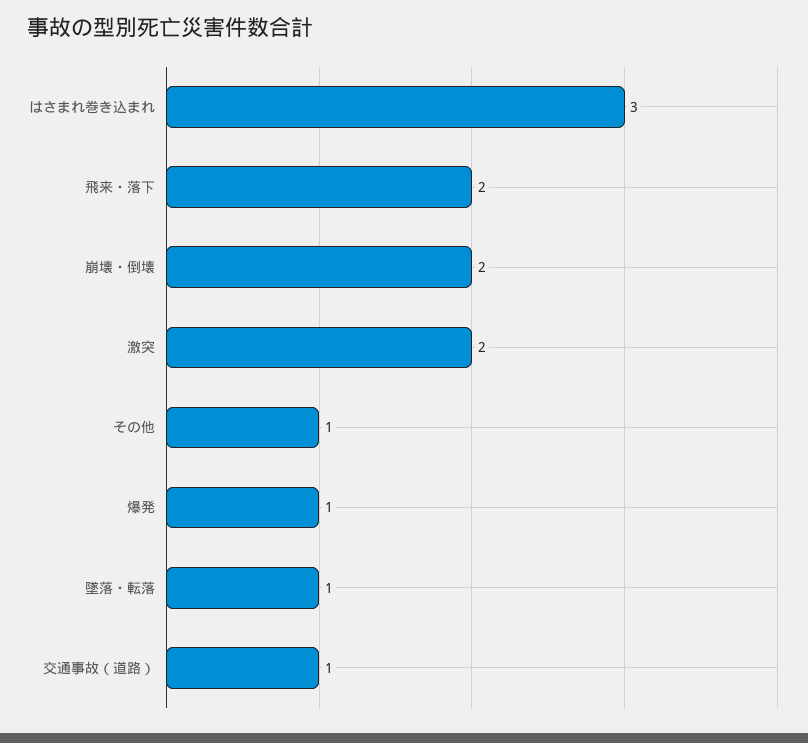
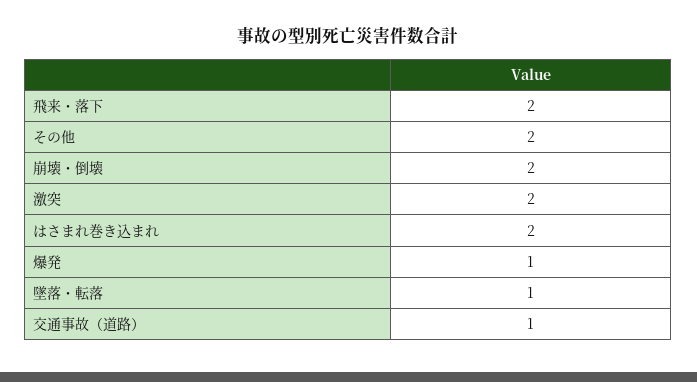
はさまれ巻き込まれ: 3 -> 2
その他: 1 -> 2

